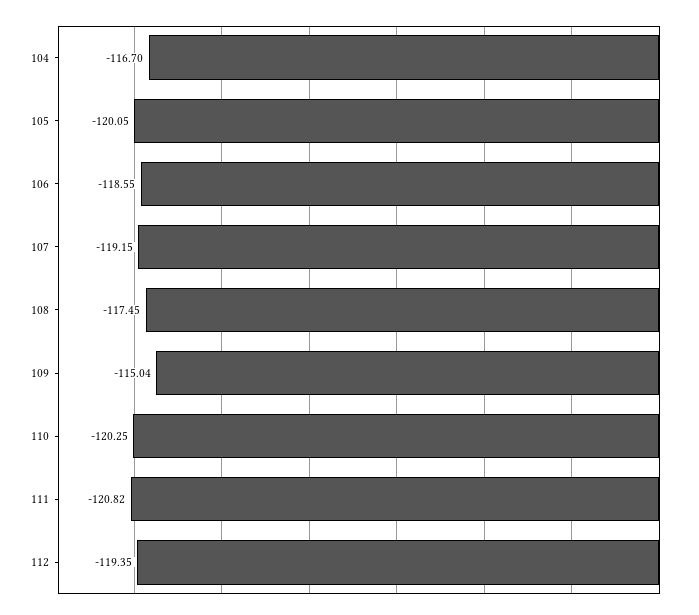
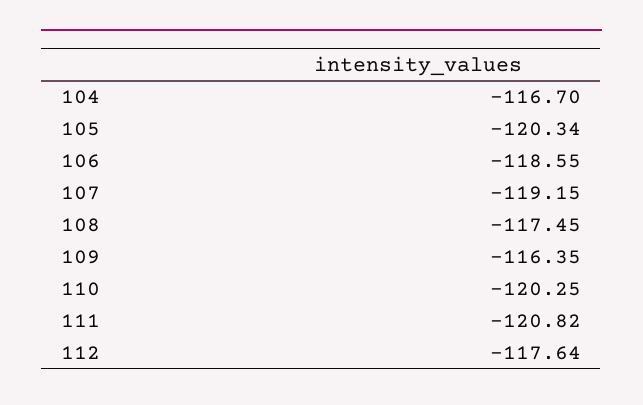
105: -120.05 -> -120.34
109: -115.04 -> -116.35
112: -119.35 -> -117.64

